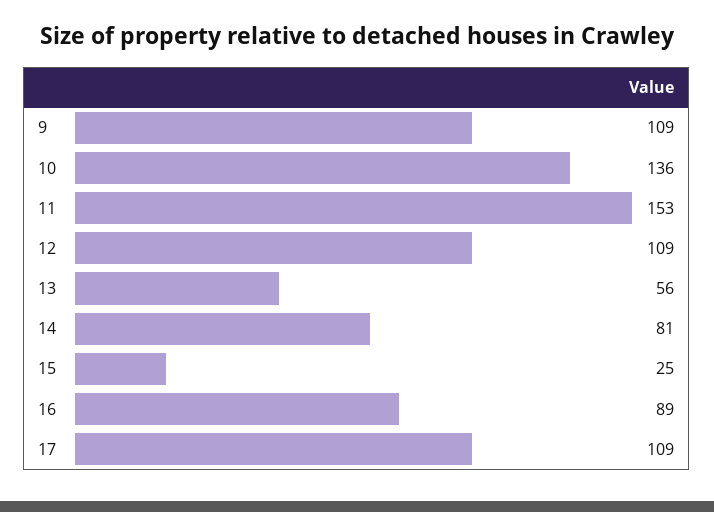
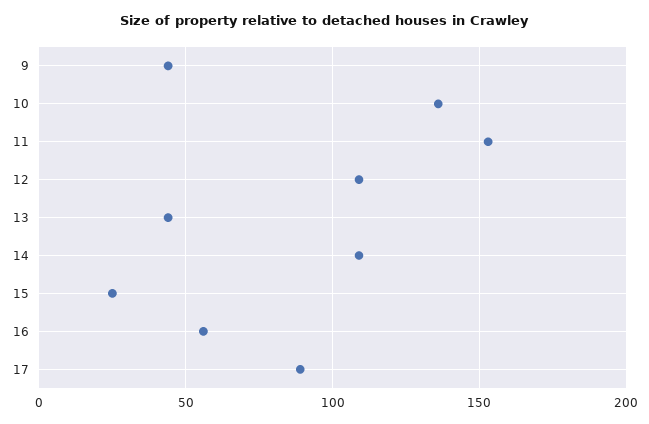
9: 109 -> 45
13: 56 -> 45
14: 81 -> 110
16: 89 -> 55
17: 109 -> 90

